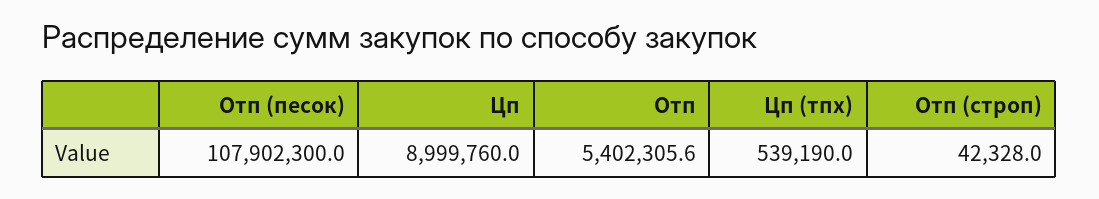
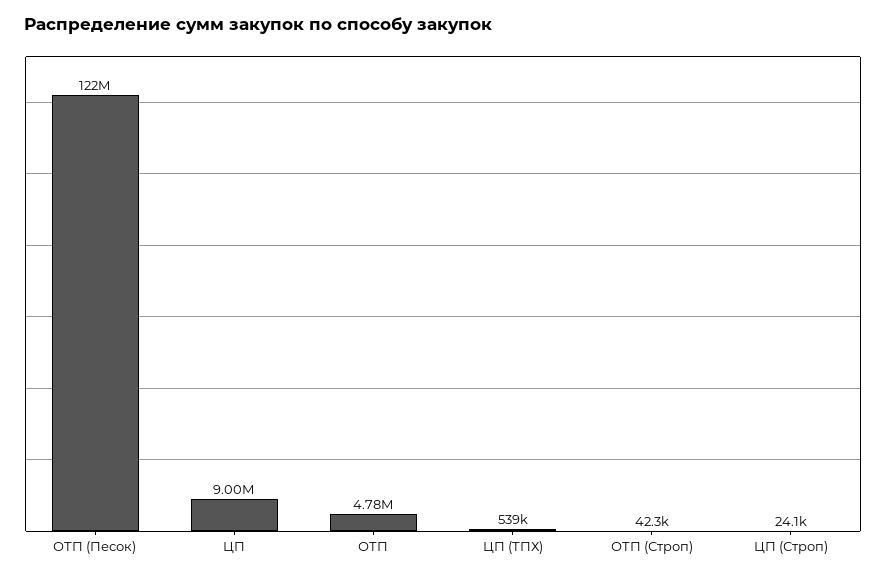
Отп (песок): 107902300 -> 122000000
Отп: 5402305.6 -> 4780000
ЦП (Строп): none -> 24100

